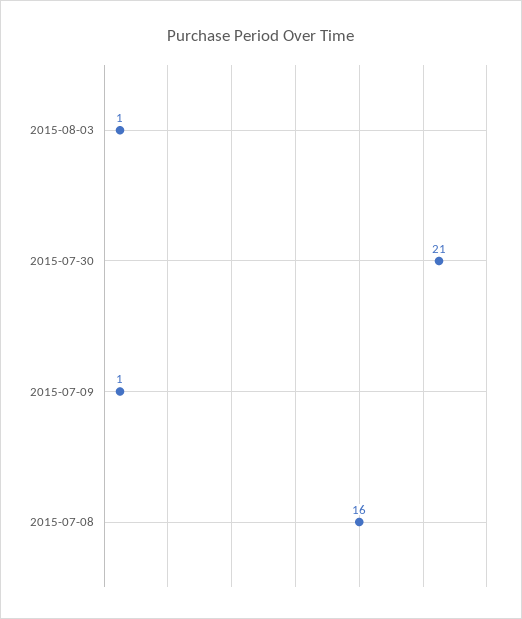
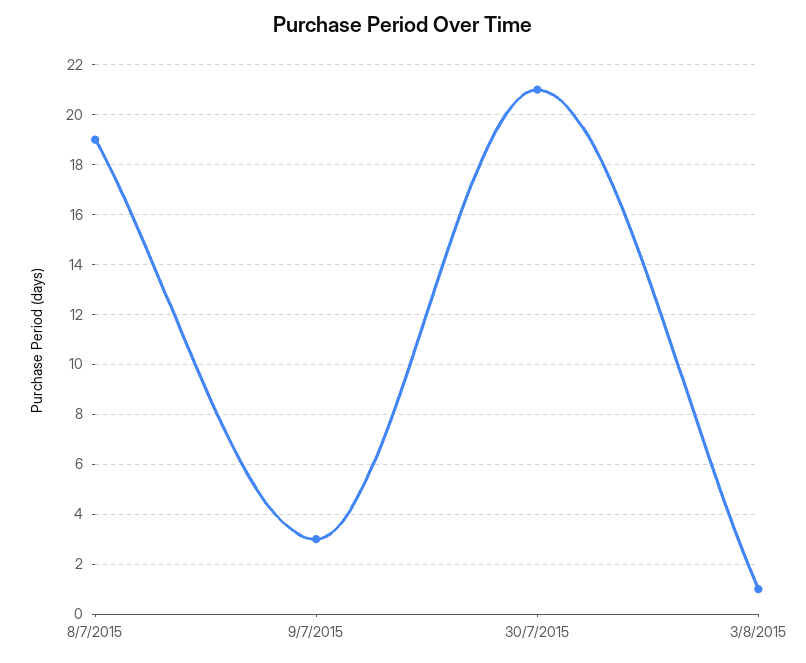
2015-07-09: 1 -> 3
2015-07-08: 16 -> 19

